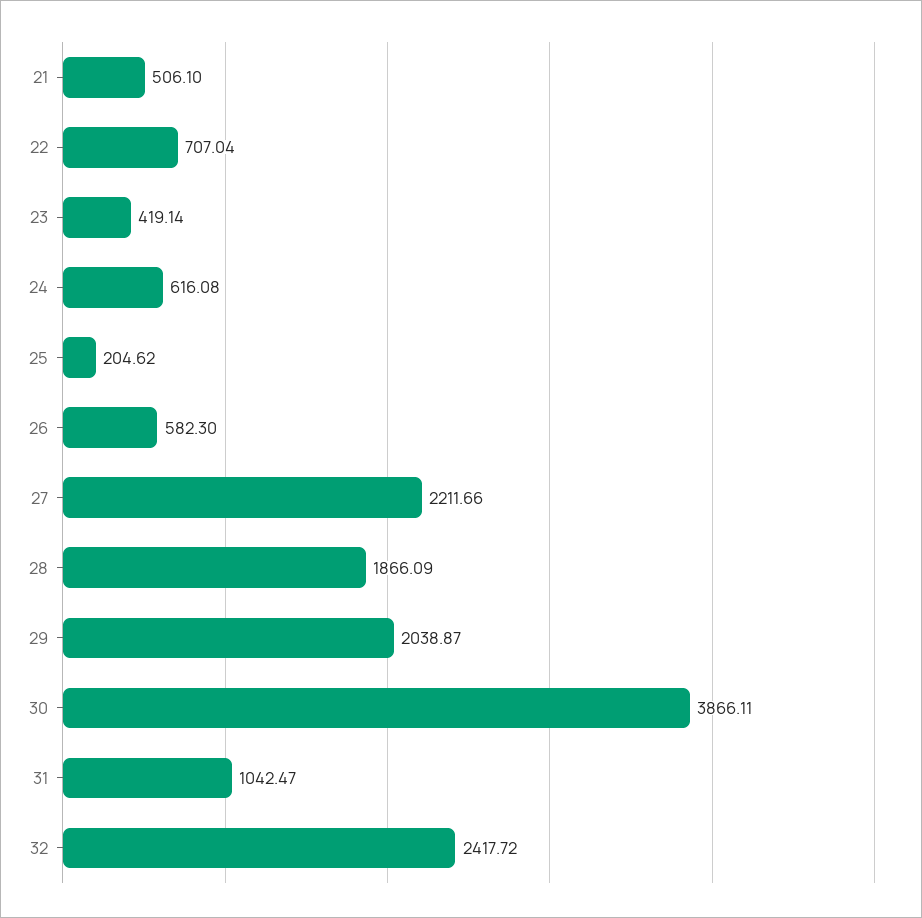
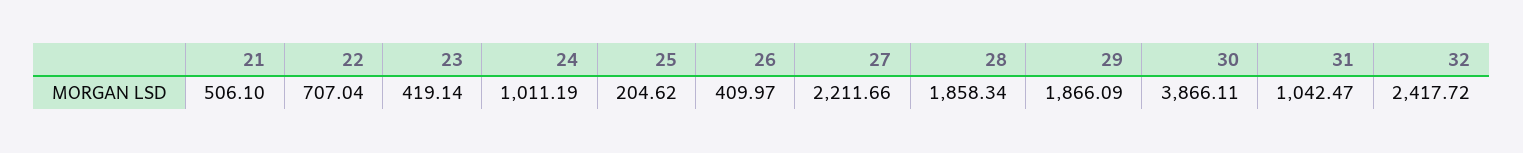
24: 616.08 -> 1011.19
26: 582.3 -> 409.97
28: 1866.09 -> 1858.34
29: 2038.87 -> 1866.09

